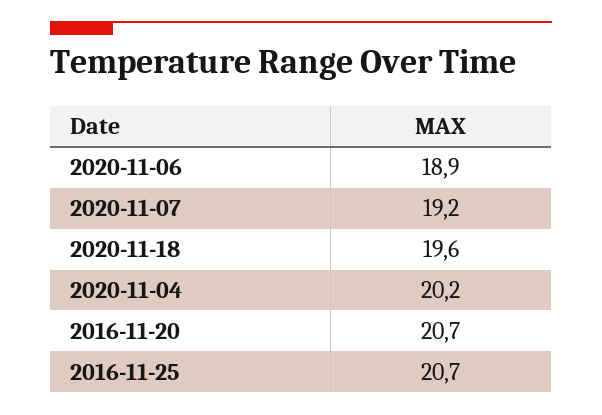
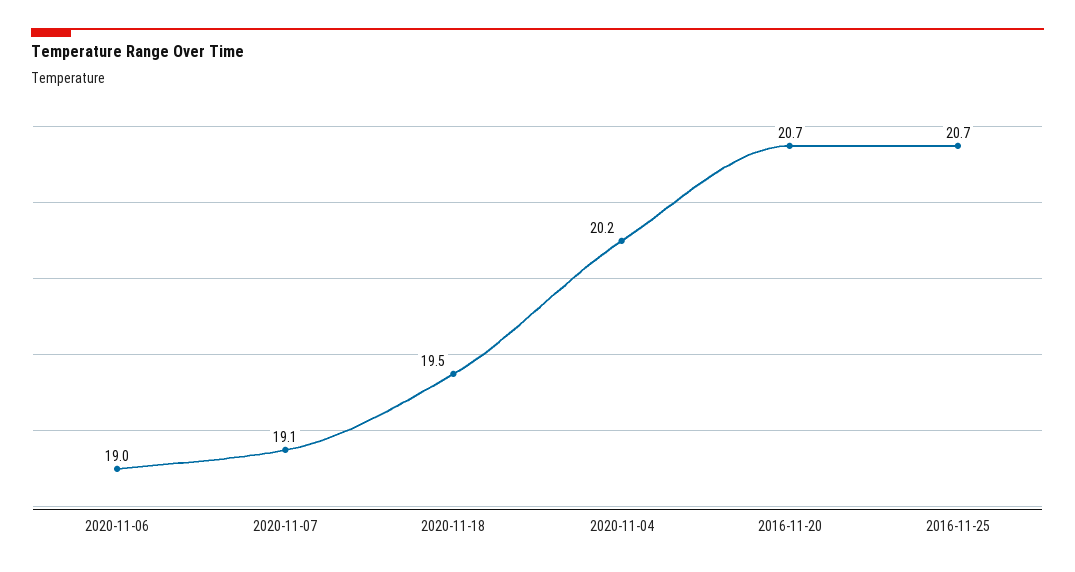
2020-11-06: 18.9 -> 19
2020-11-07: 19.2 -> 19.1
2020-11-18: 19.6 -> 19.5

